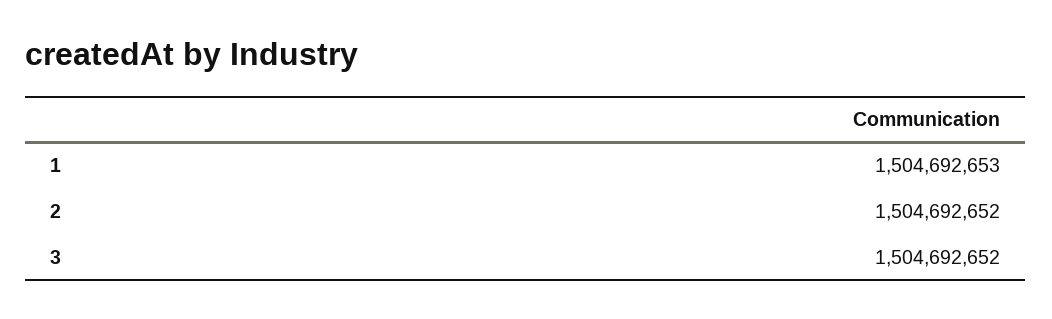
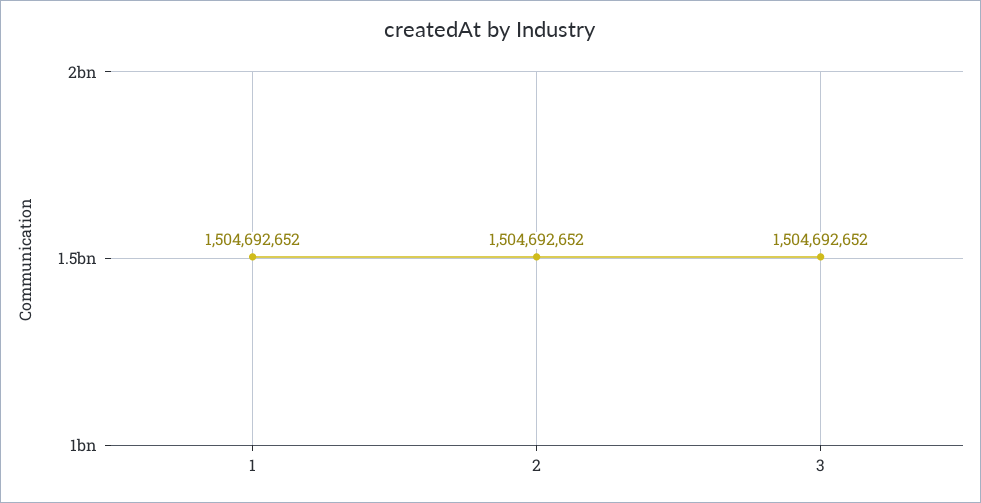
1: 1504692653 -> 1504692652

